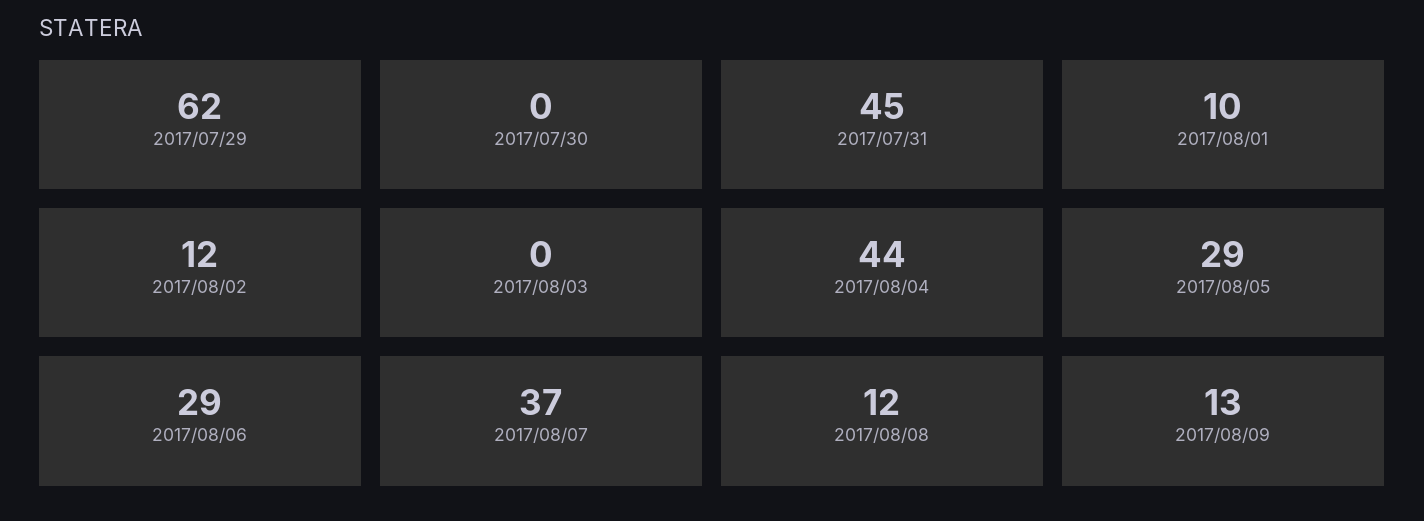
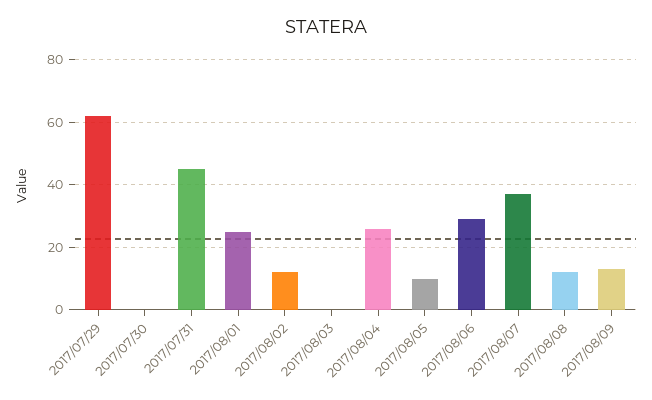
2017/08/01: 10 -> 25
2017/08/04: 44 -> 25
2017/08/05: 29 -> 10

